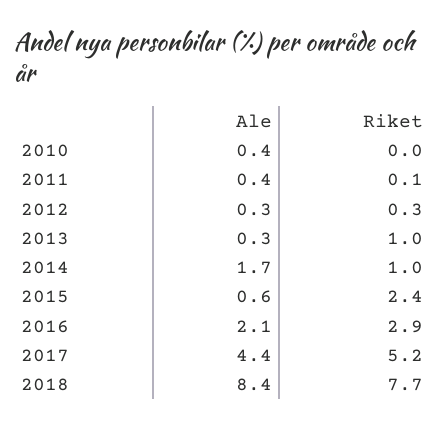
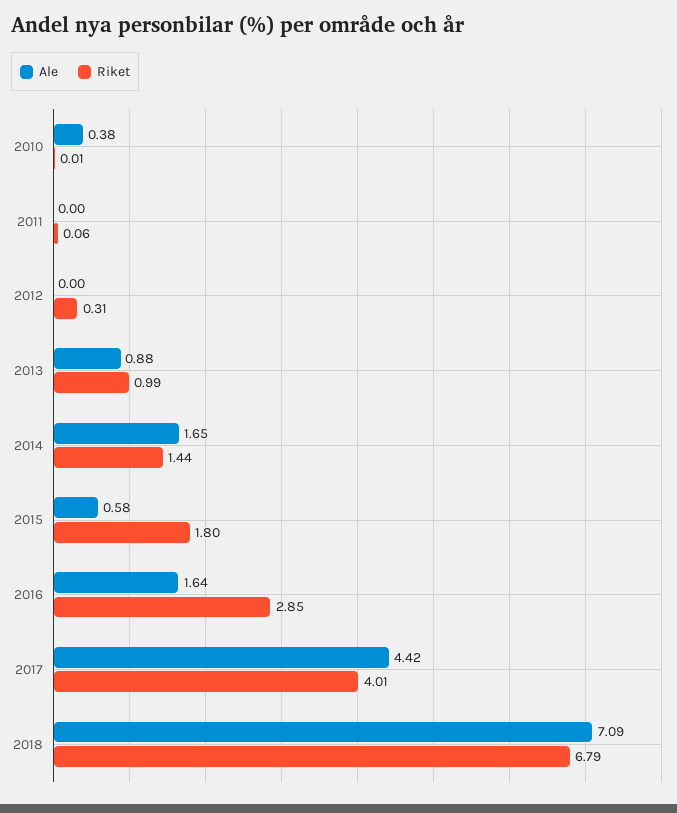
Ale, 2011: 0.4 -> 0
Ale, 2012: 0.3 -> 0
Ale, 2013: 0.3 -> 0.88
Riket, 2014: 1 -> 1.44
Riket, 2015: 2.4 -> 1.8
Ale, 2016: 2.1 -> 1.64
Riket, 2017: 5.2 -> 4.01
Ale, 2018: 8.4 -> 7.09
Riket, 2018: 7.7 -> 6.79

